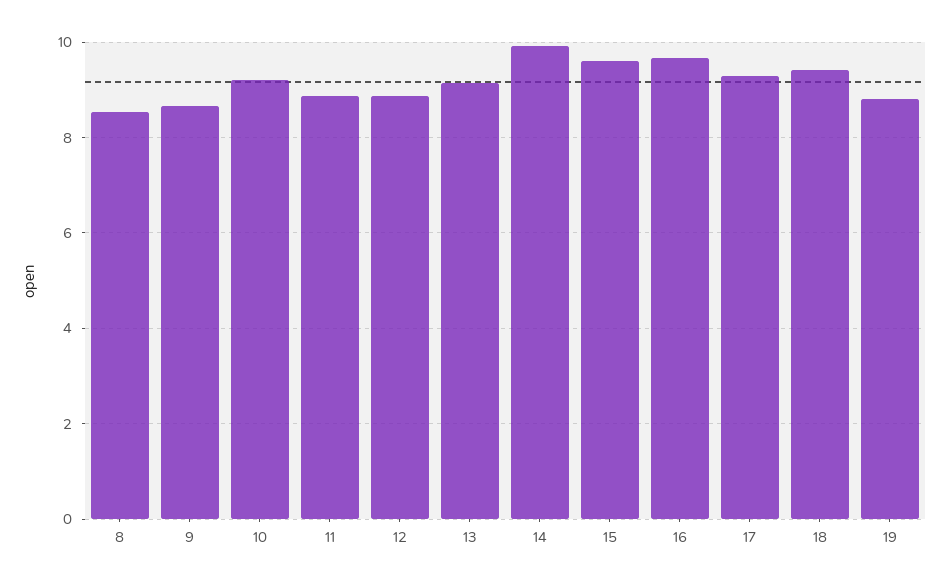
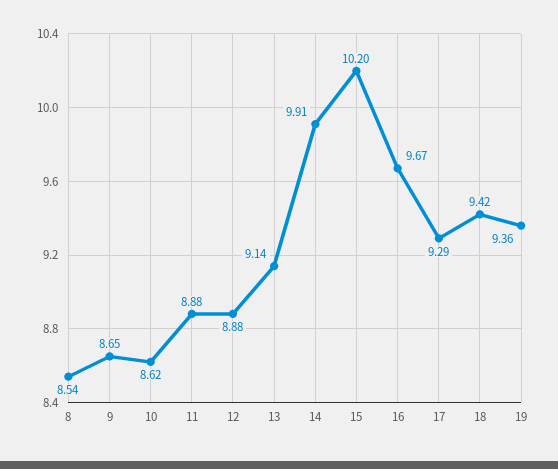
10: 9.2 -> 8.62
15: 9.6 -> 10.2
19: 8.8 -> 9.36

